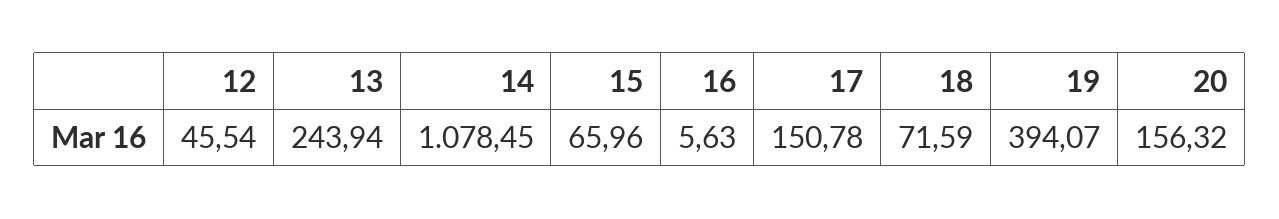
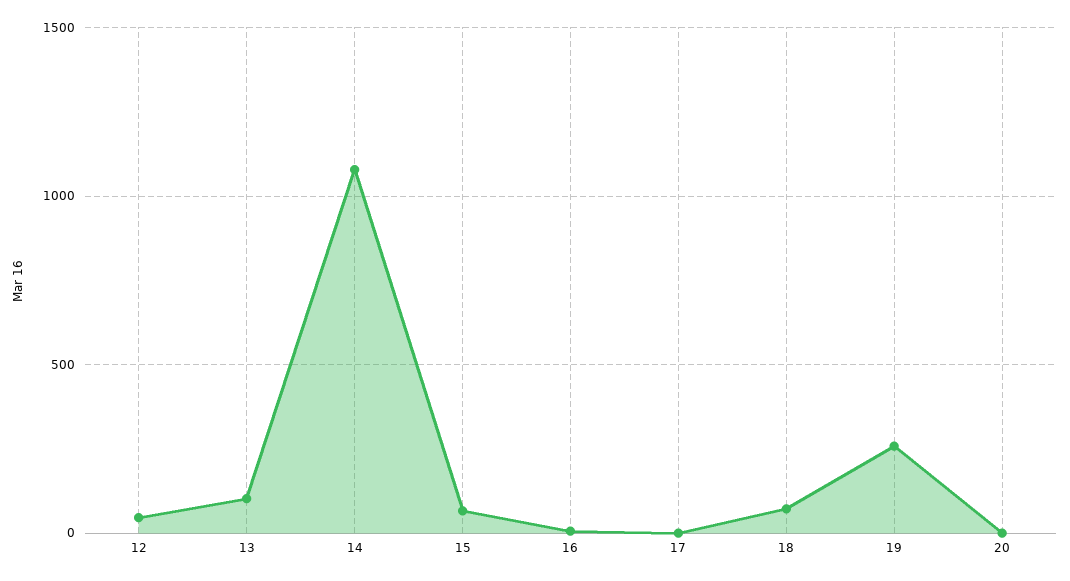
13: 243.94 -> 100
17: 150.78 -> 0
19: 394.07 -> 250
20: 156.32 -> 0

